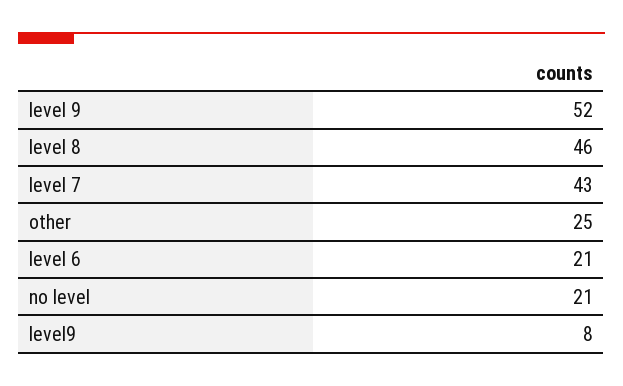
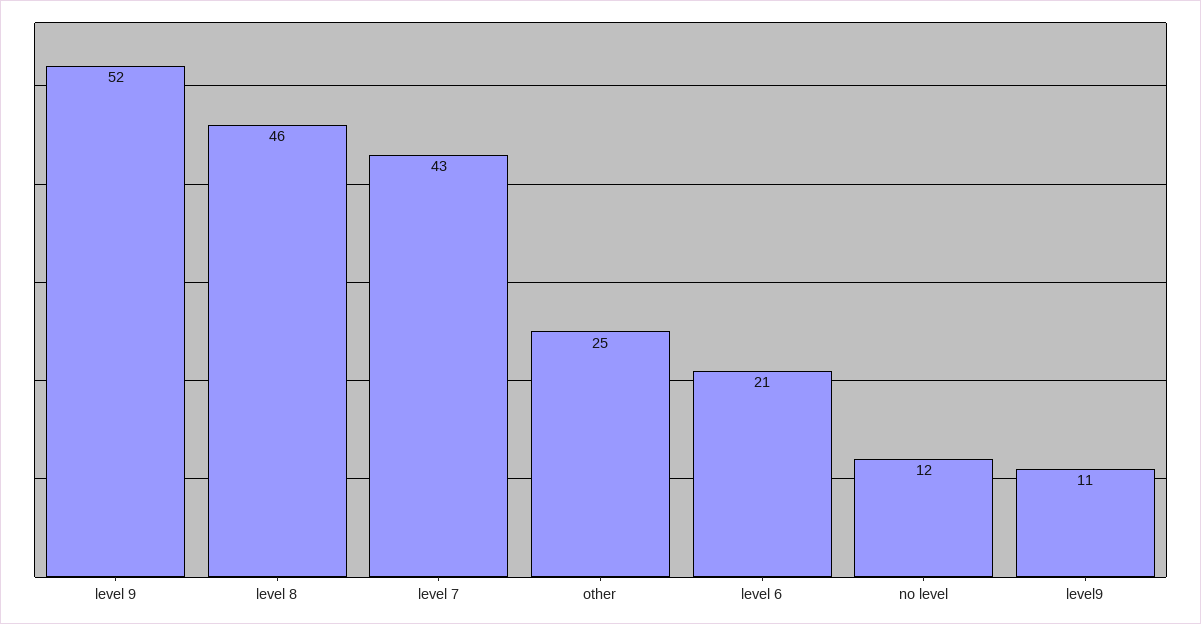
no level: 21 -> 12
level9: 8 -> 11

